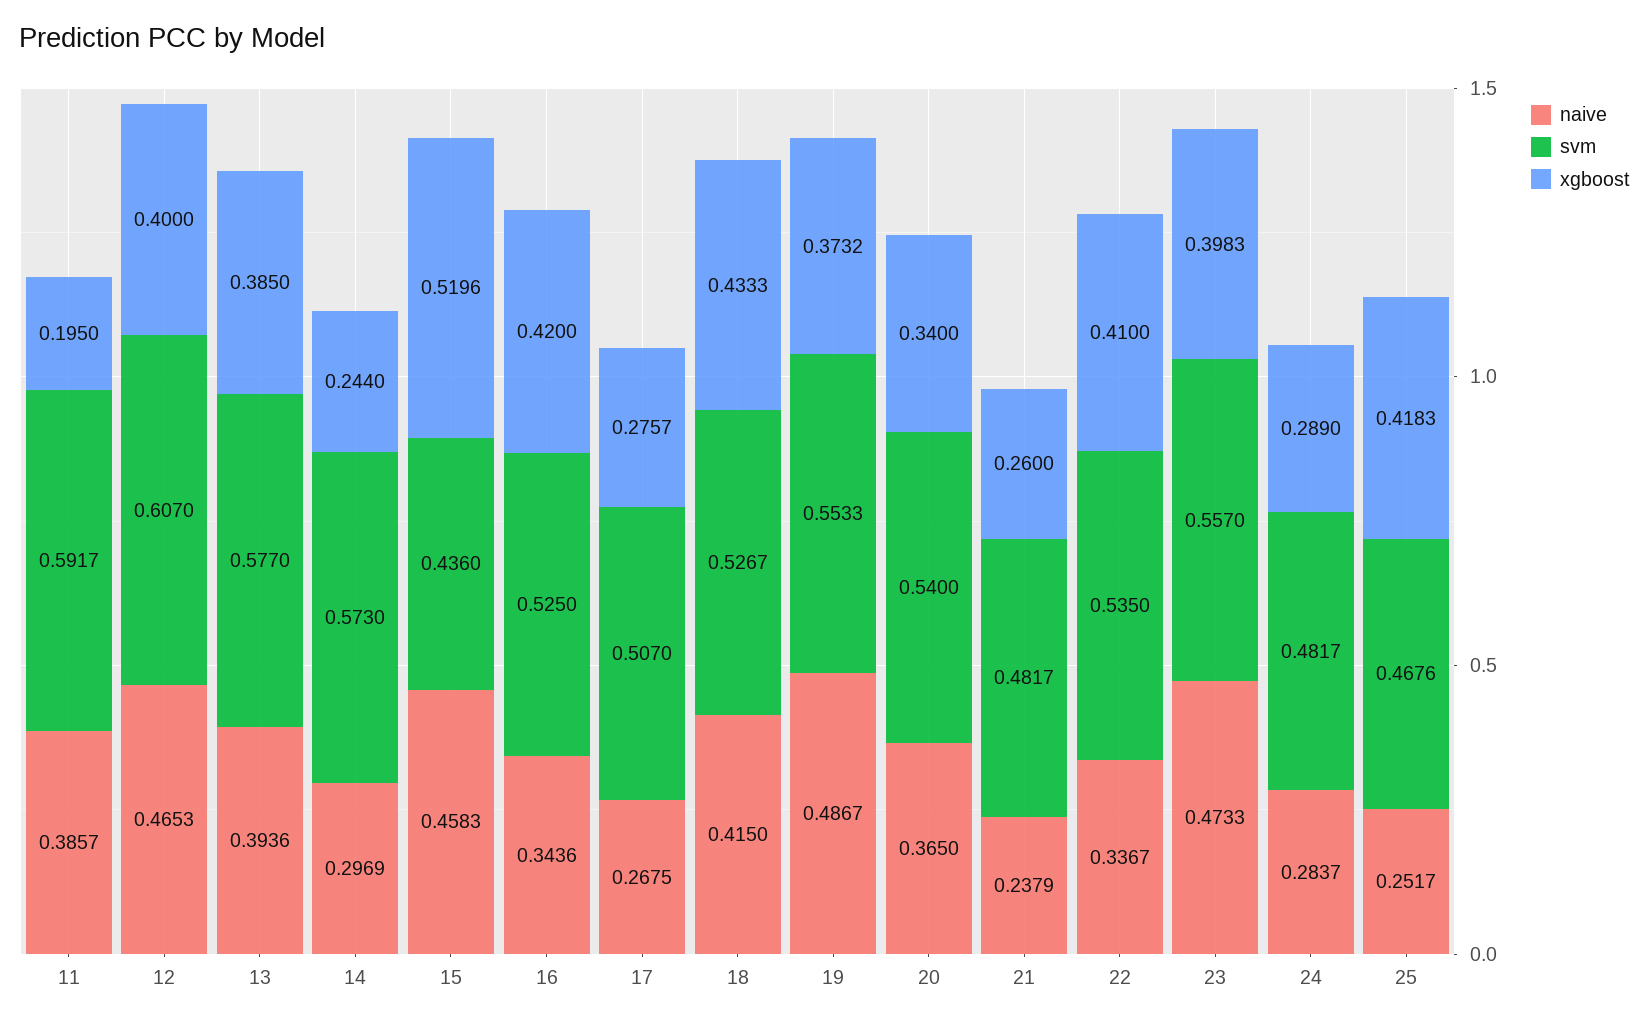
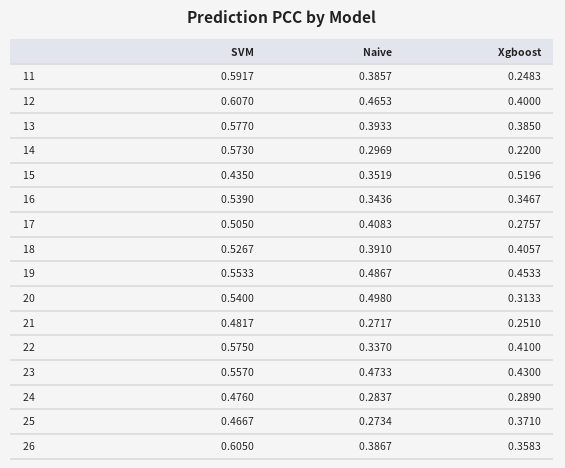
xgboost, 11: 0.195 -> 0.2483
naive, 13: 0.3936 -> 0.3933
xgboost, 14: 0.244 -> 0.22
naive, 15: 0.4583 -> 0.3519
svm, 15: 0.436 -> 0.435
svm, 16: 0.525 -> 0.539
xgboost, 16: 0.42 -> 0.3467
naive, 17: 0.2675 -> 0.4083
svm, 17: 0.507 -> 0.505
naive, 18: 0.415 -> 0.391
xgboost, 18: 0.4333 -> 0.4057
xgboost, 19: 0.3732 -> 0.4533
naive, 20: 0.365 -> 0.498
xgboost, 20: 0.34 -> 0.3133
naive, 21: 0.2379 -> 0.2717
xgboost, 21: 0.26 -> 0.251
naive, 22: 0.3367 -> 0.337
svm, 22: 0.535 -> 0.575
xgboost, 23: 0.3983 -> 0.43
svm, 24: 0.4817 -> 0.476
naive, 25: 0.2517 -> 0.2734
svm, 25: 0.4676 -> 0.4667
xgboost, 25: 0.4183 -> 0.371
svm, 26: none -> 0.605
naive, 26: none -> 0.3867
xgboost, 26: none -> 0.3583

